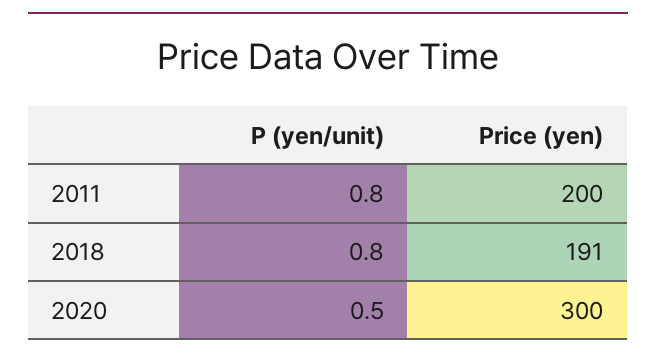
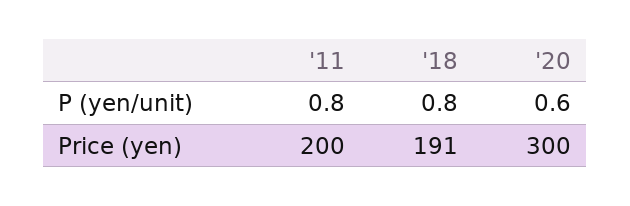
P (yen/unit), 2020: 0.5 -> 0.6

